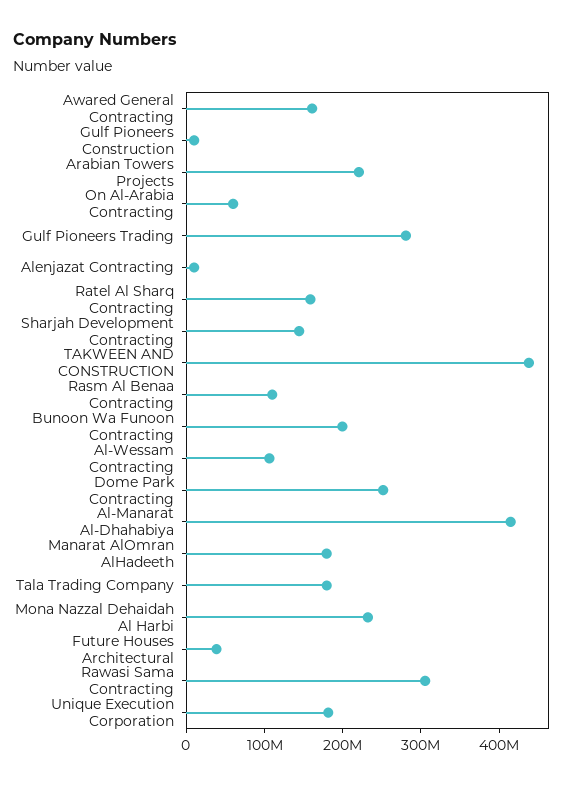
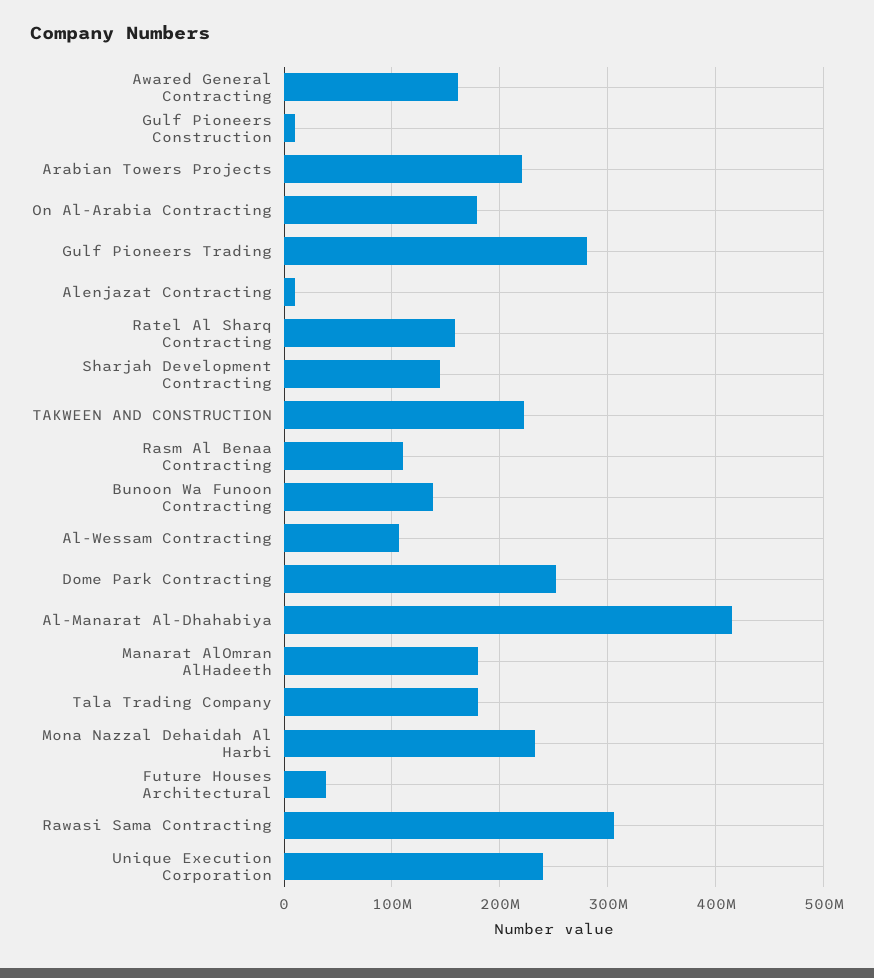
On Al-Arabia Contracting: 60000000 -> 180000000
TAKWEEN AND CONSTRUCTION: 440000000 -> 220000000
Bunoon Wa Funoon Contracting: 200000000 -> 140000000
Unique Execution Corporation: 180000000 -> 240000000

